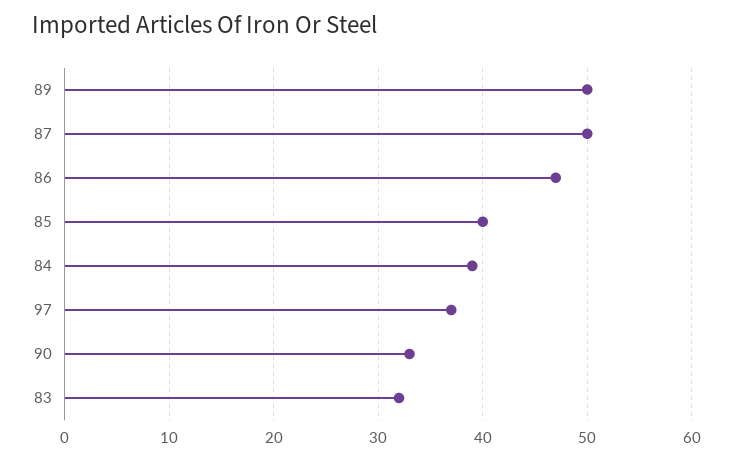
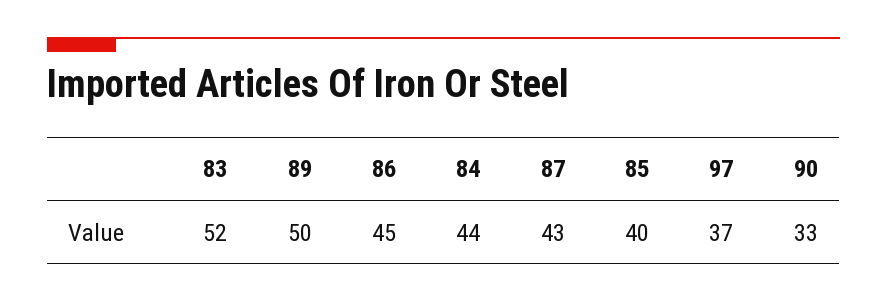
87: 50 -> 43
86: 47 -> 45
84: 39 -> 44
83: 32 -> 52

